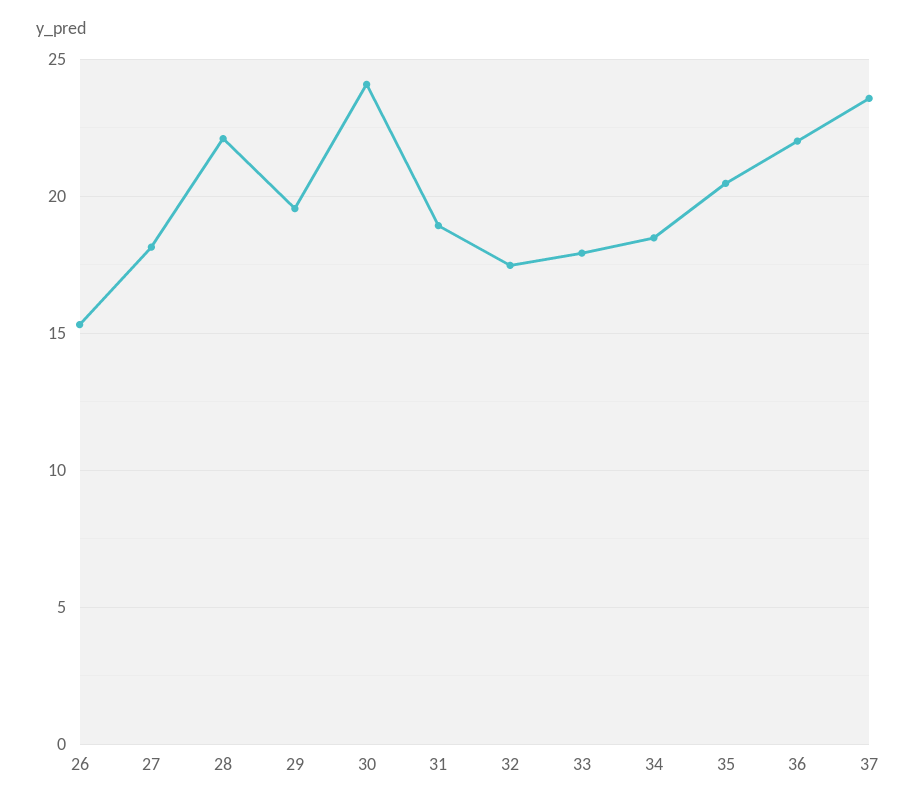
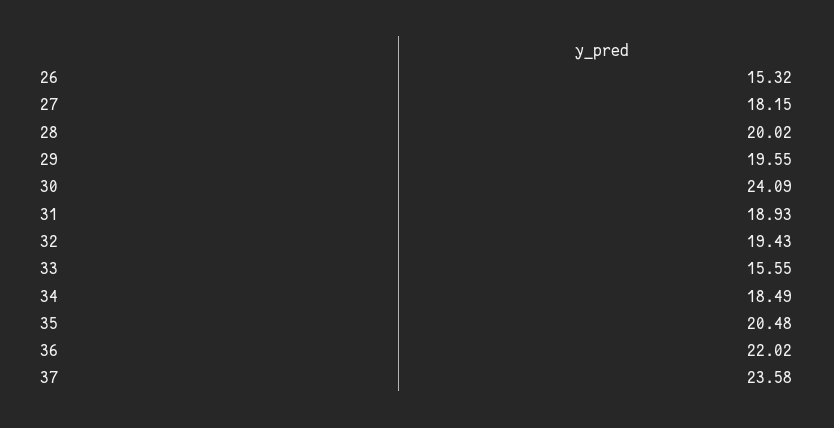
28: 22 -> 20.02
32: 17.5 -> 19.43
33: 18 -> 15.55

